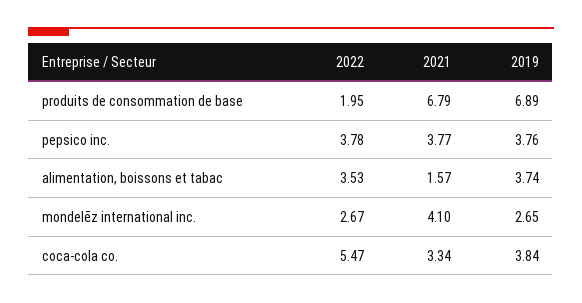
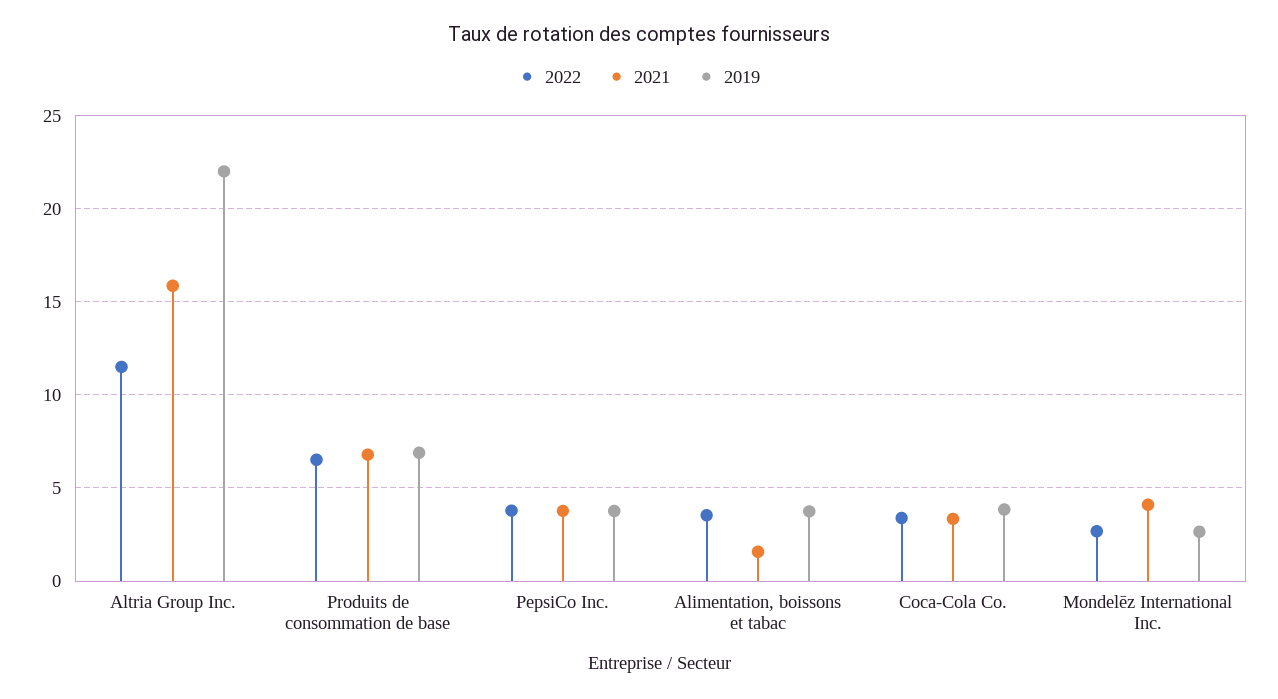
2022, produits de consommation de base: 1.95 -> 6.5
2022, coca-cola co.: 5.47 -> 3.5
2022, Altria Group Inc.: none -> 11.5
2021, Altria Group Inc.: none -> 16
2019, Altria Group Inc.: none -> 22

